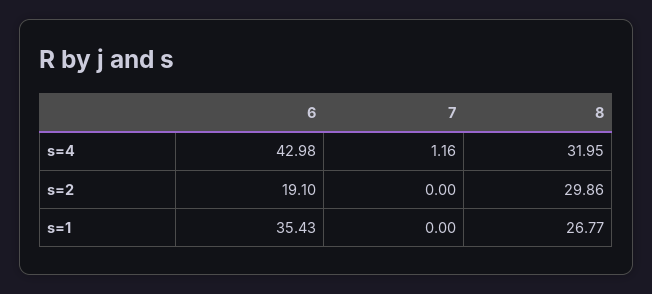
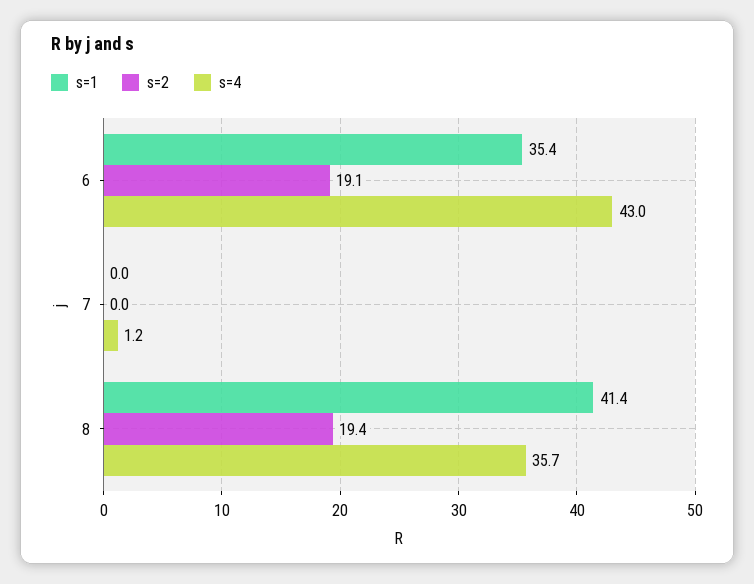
s=4, 8: 31.95 -> 35.7
s=2, 8: 29.86 -> 19.4
s=1, 8: 26.77 -> 41.4

